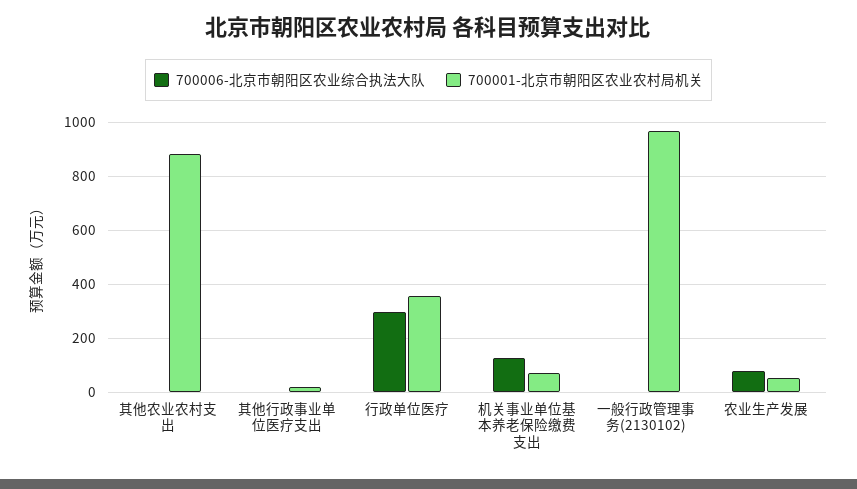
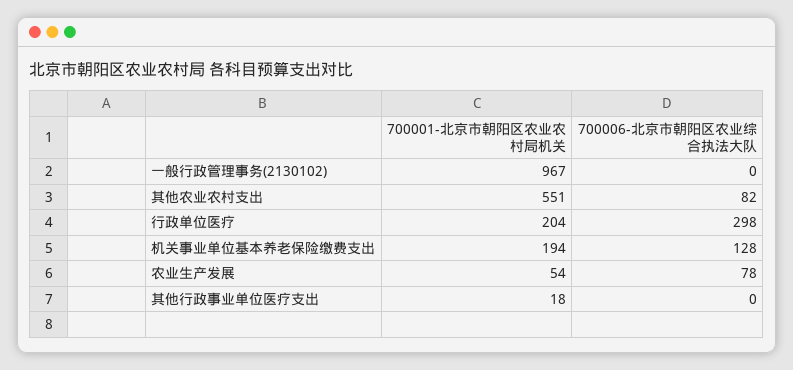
700006-北京市朝阳区农业综合执法大队, 其他农业农村支出: 0 -> 82
700001-北京市朝阳区农业农村局机关, 其他农业农村支出: 875 -> 551
700001-北京市朝阳区农业农村局机关, 行政单位医疗: 350 -> 204
700001-北京市朝阳区农业农村局机关, 机关事业单位基本养老保险缴费支出: 75 -> 194

